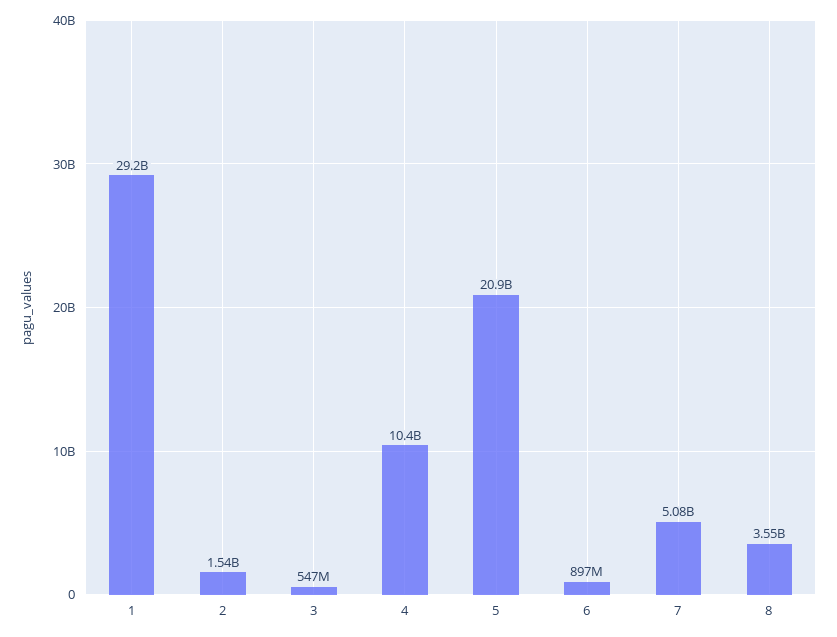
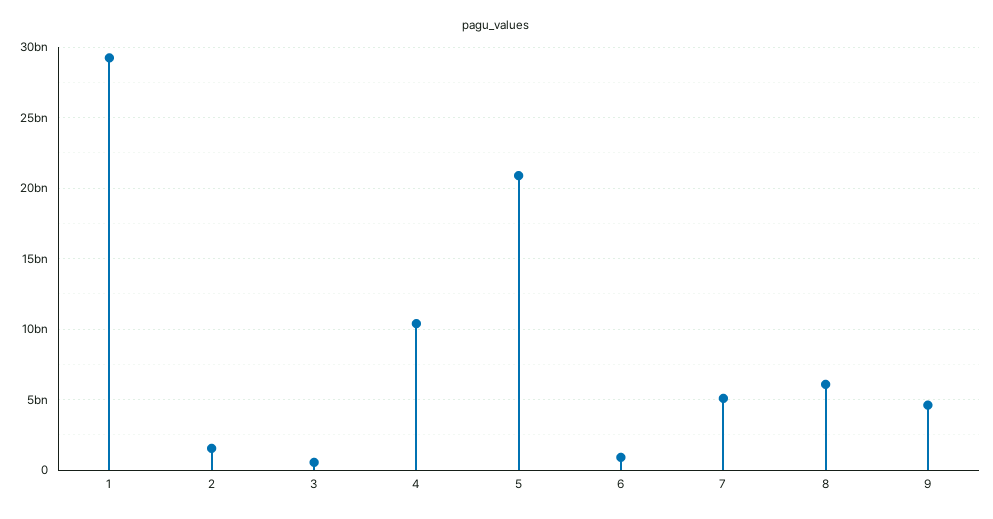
8: 3550000000 -> 6000000000
9: none -> 4500000000

